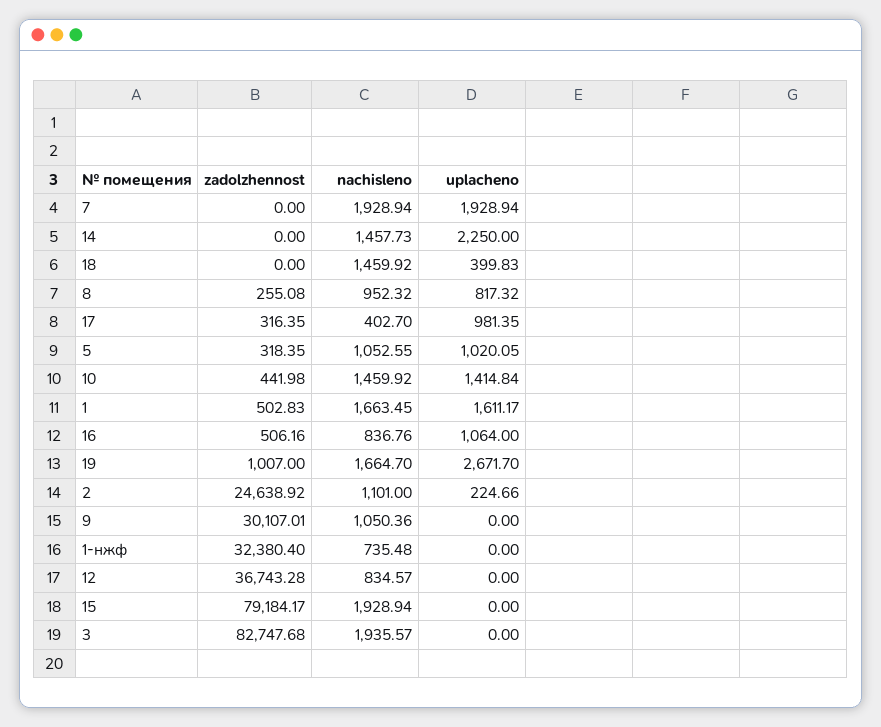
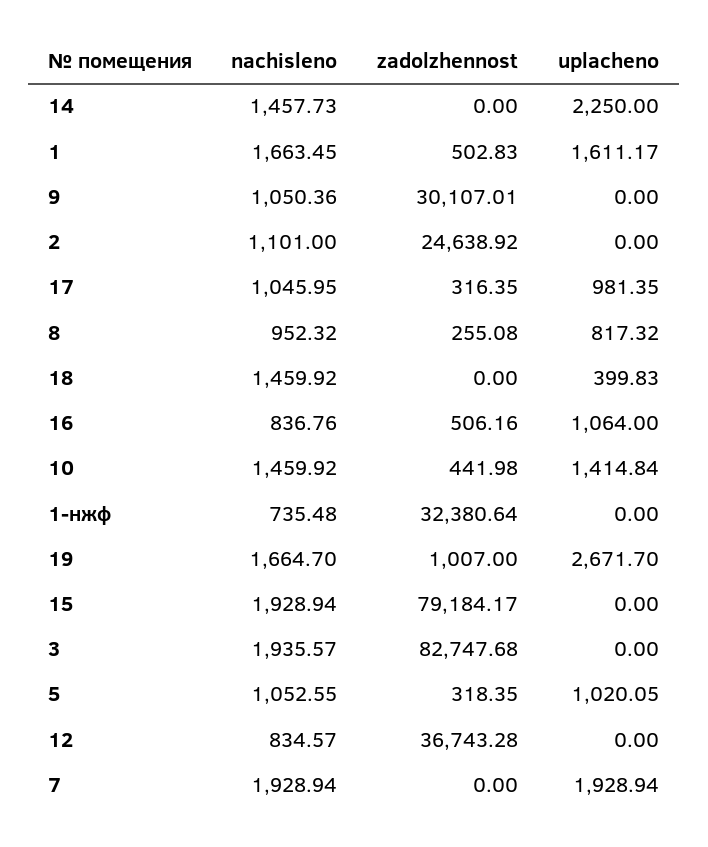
nachisleno, 17: 402.7 -> 1045.95
uplacheno, 2: 224.66 -> 0
zadolzhennost, 1-нжф: 32380.4 -> 32380.64

